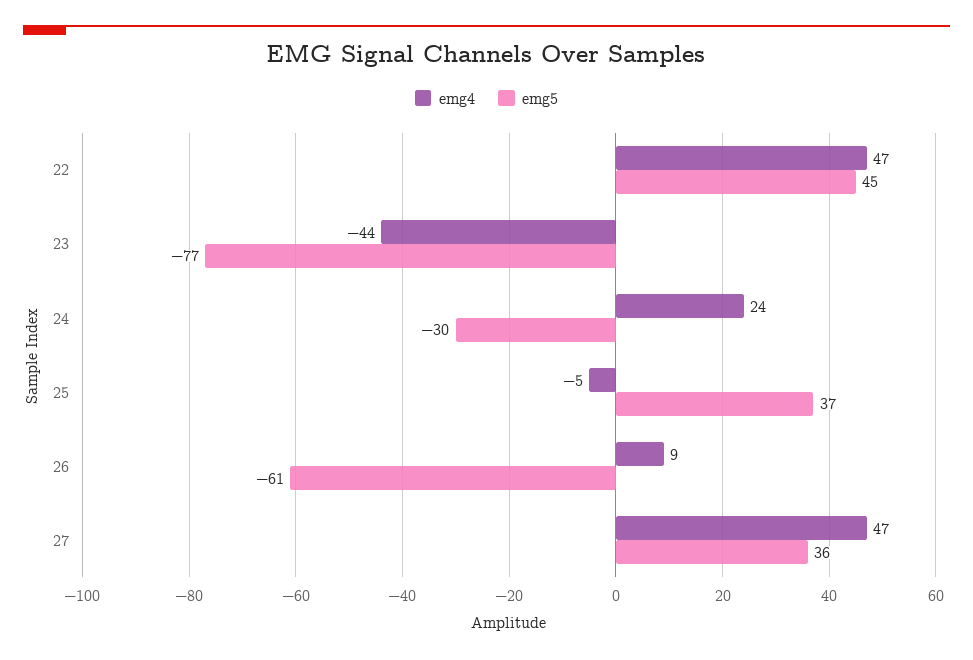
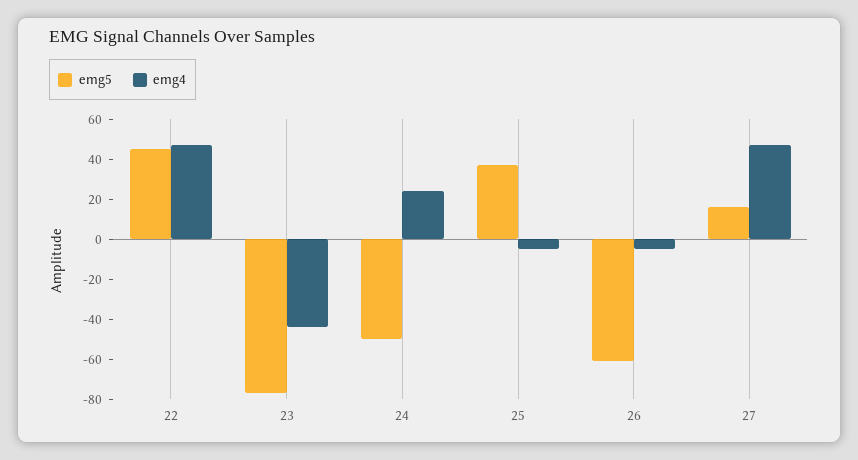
emg5, 24: -30 -> -50
emg4, 26: 9 -> -5
emg5, 27: 36 -> 15

